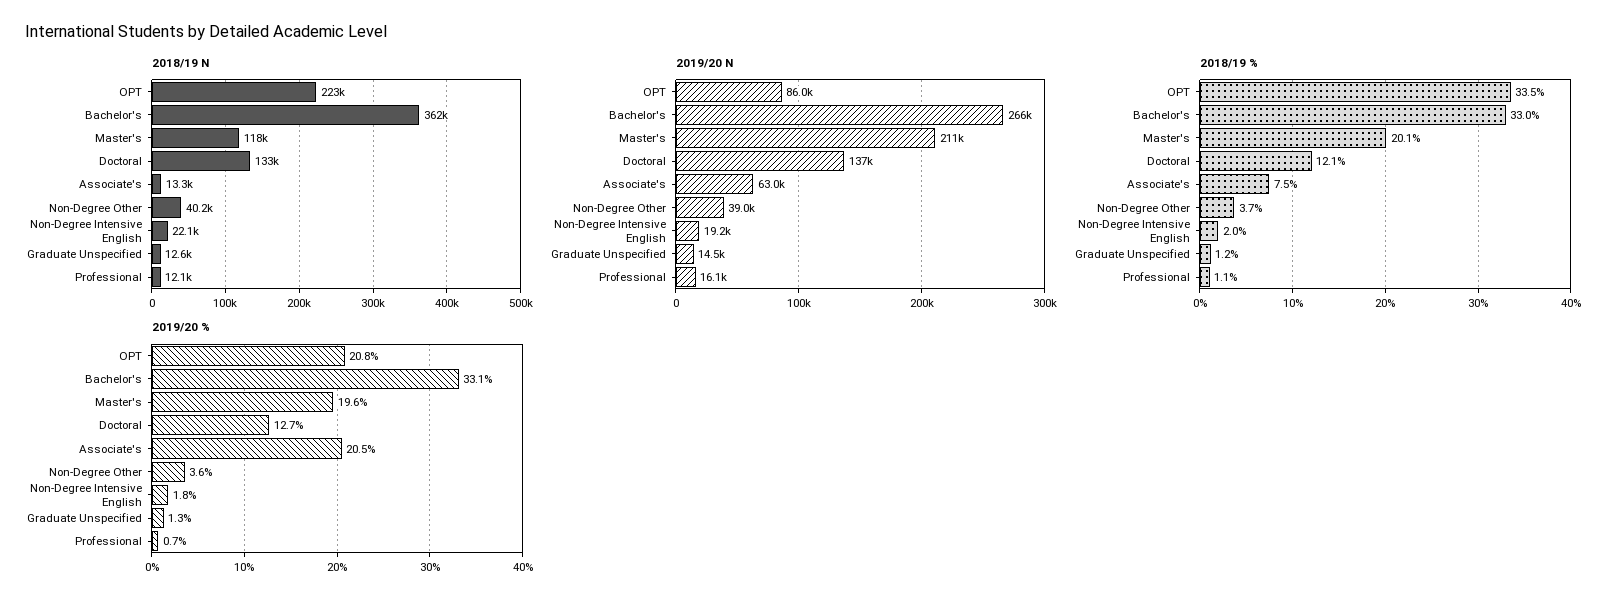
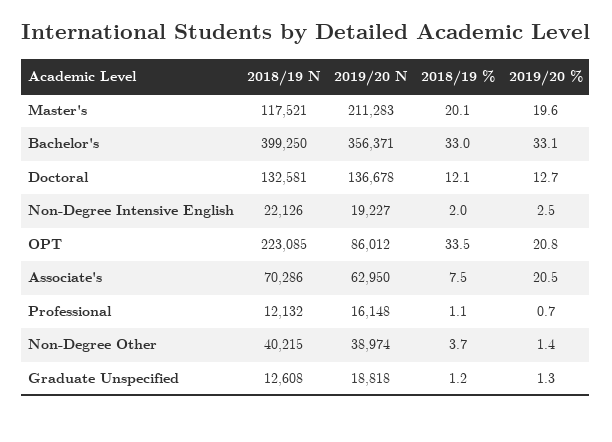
2018/19 N, Bachelor's: 362000 -> 399250
2018/19 N, Associate's: 13300 -> 70286
2019/20 N, Bachelor's: 266000 -> 356371
2019/20 N, Graduate Unspecified: 14500 -> 18818
2019/20 %, Non-Degree Other: 3.6 -> 1.4
2019/20 %, Non-Degree Intensive English: 1.8 -> 2.5

